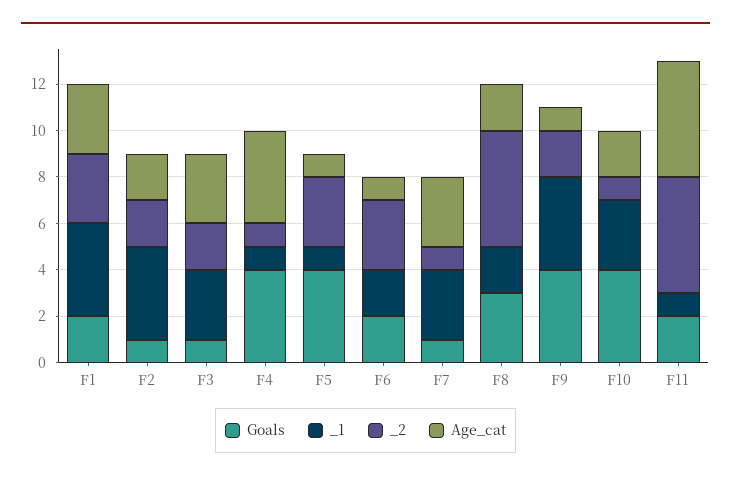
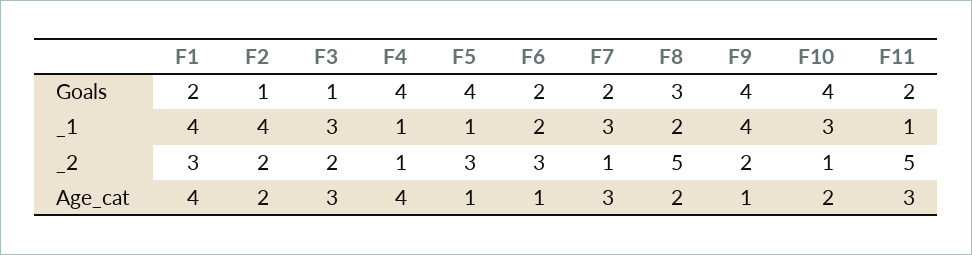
Age_cat, F1: 3 -> 4
Goals, F7: 1 -> 2
Age_cat, F11: 5 -> 3

